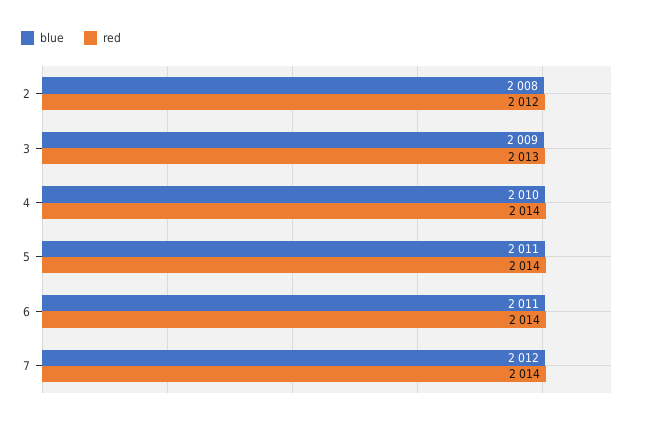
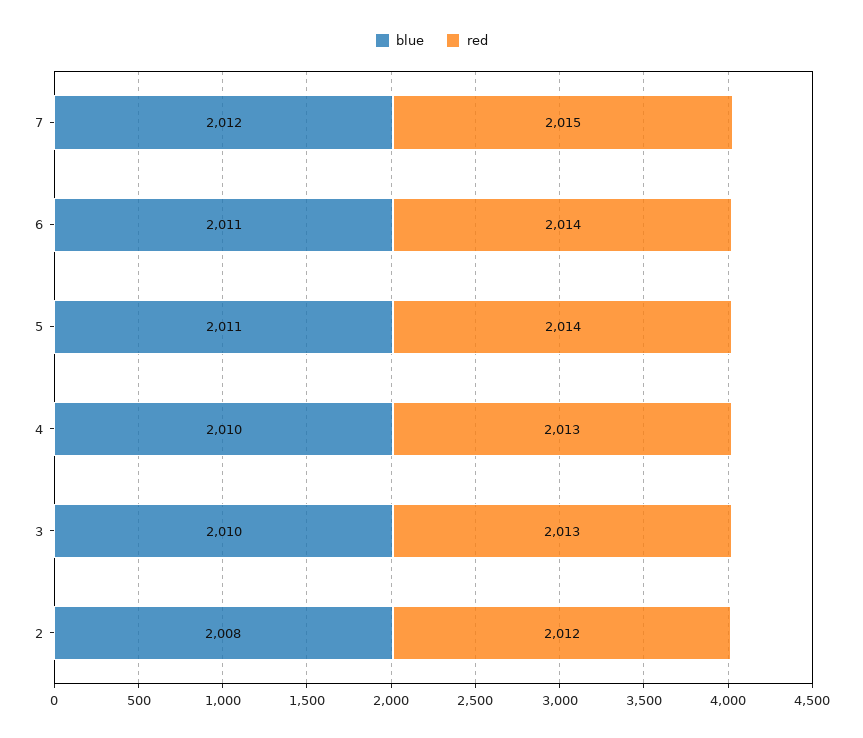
blue, 3: 2009 -> 2010
red, 4: 2014 -> 2013
red, 7: 2014 -> 2015

